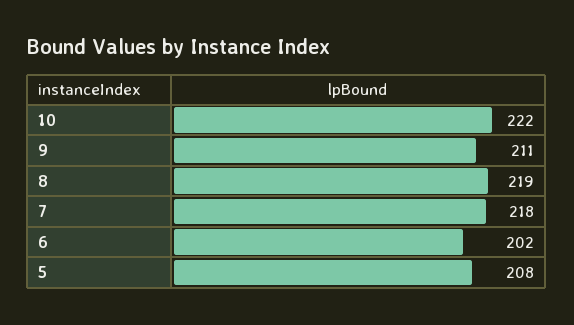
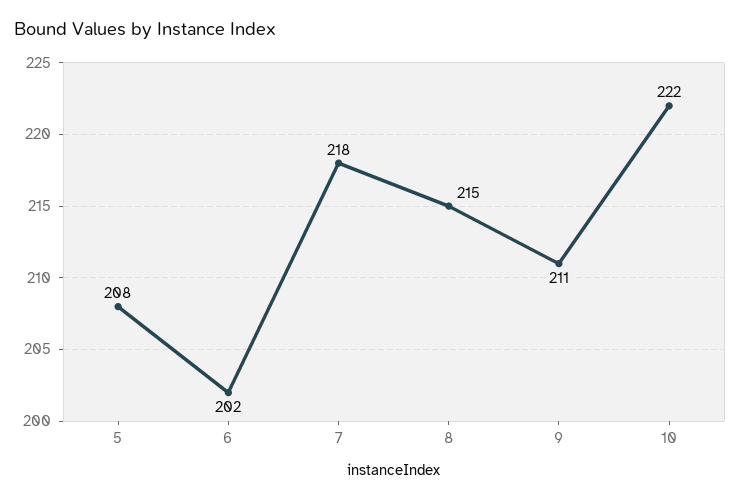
8: 219 -> 215

